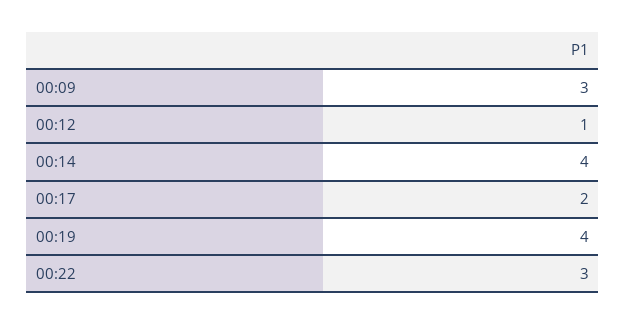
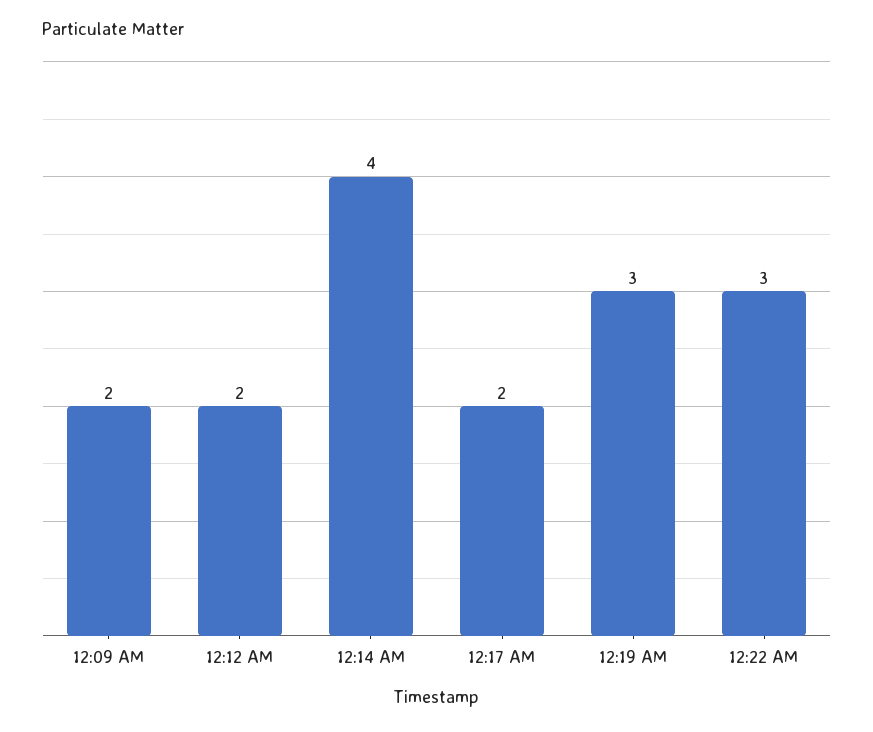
00:09: 3 -> 2
00:12: 1 -> 2
00:19: 4 -> 3

